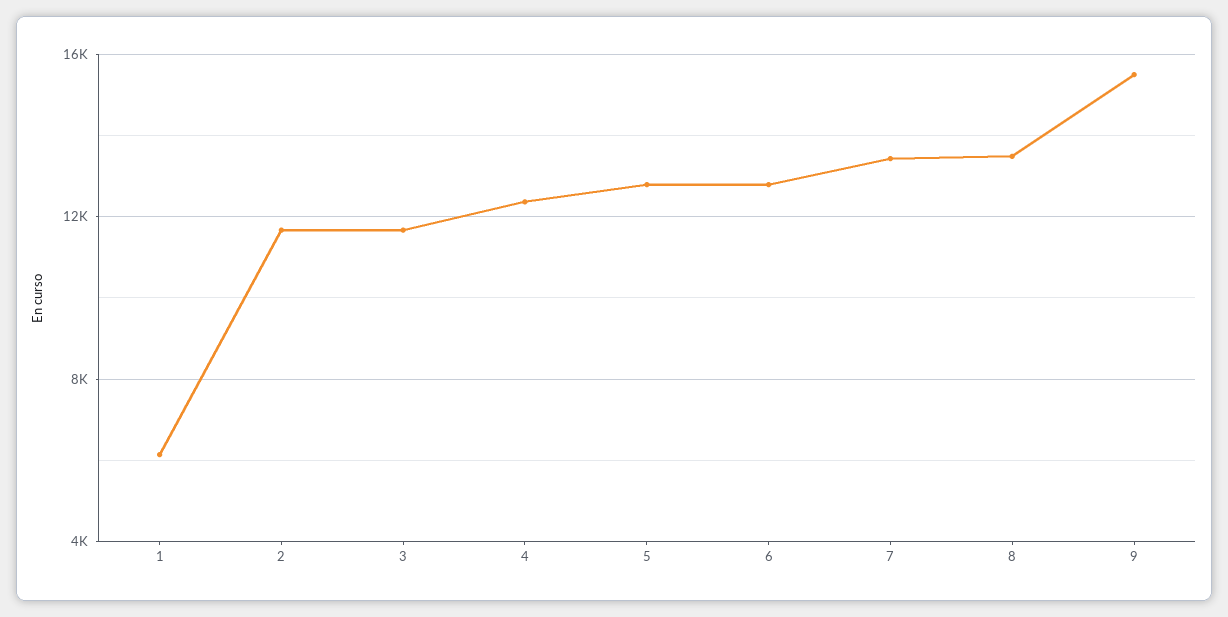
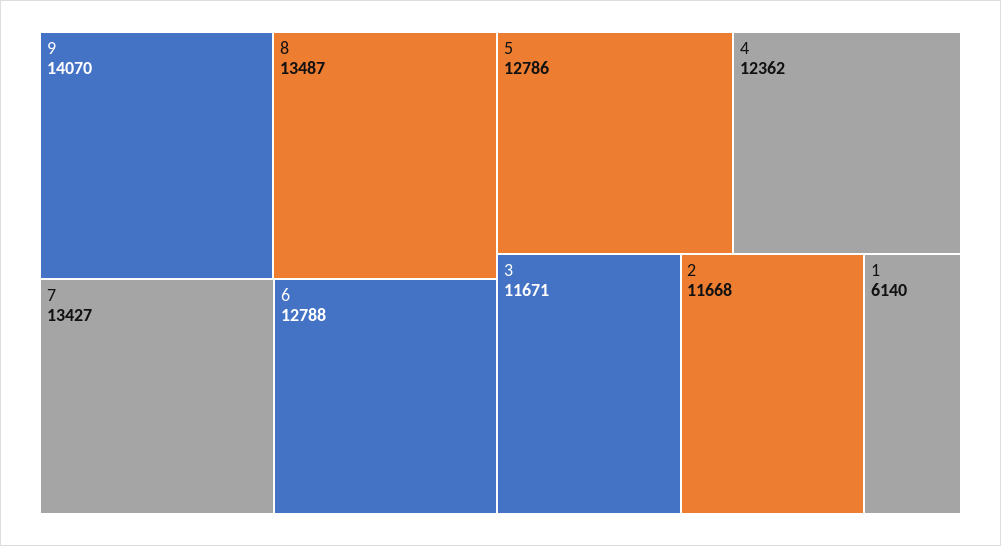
9: 15500 -> 14070

